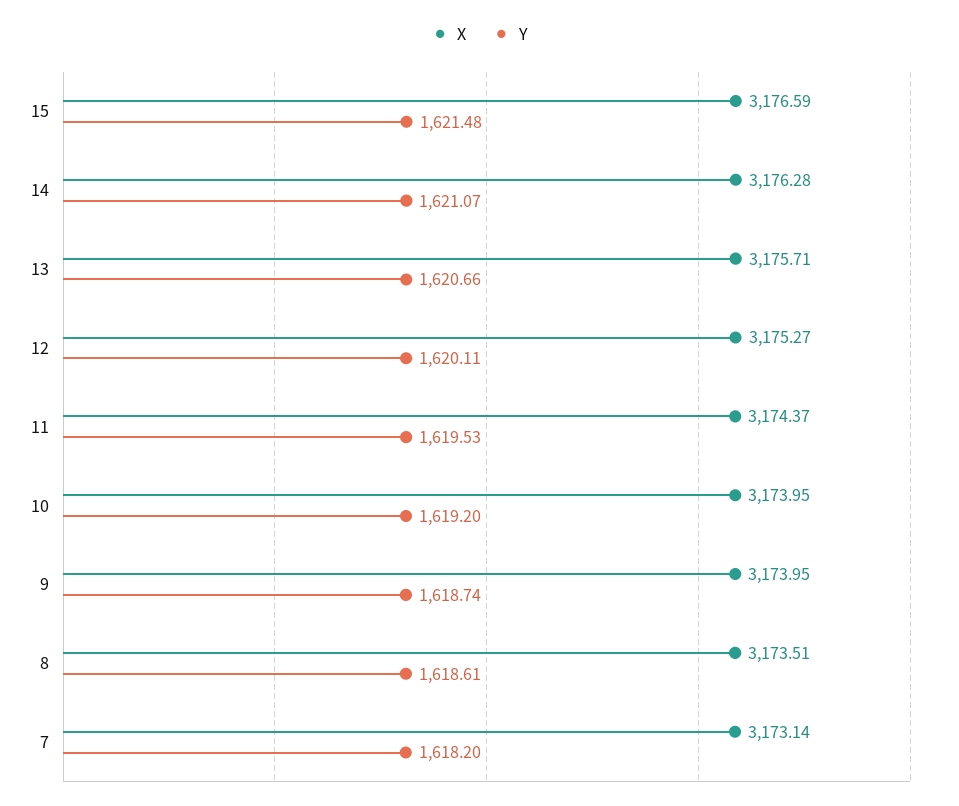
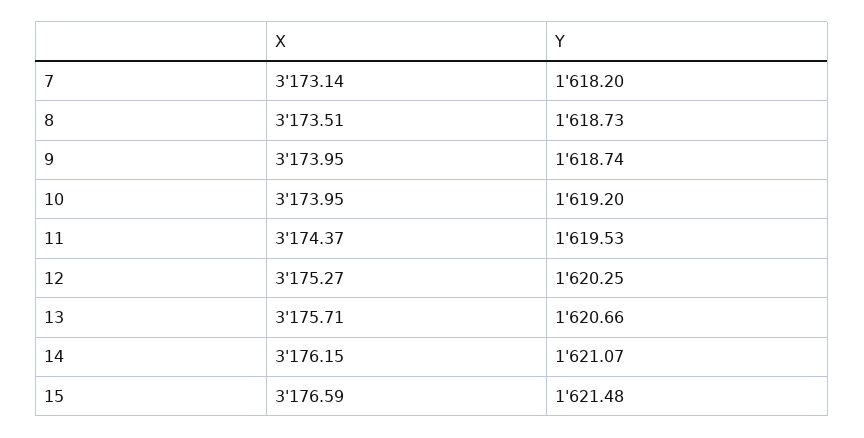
X, 14: 3176.28 -> 3176.15
Y, 12: 1620.11 -> 1620.25
Y, 8: 1618.61 -> 1618.73

